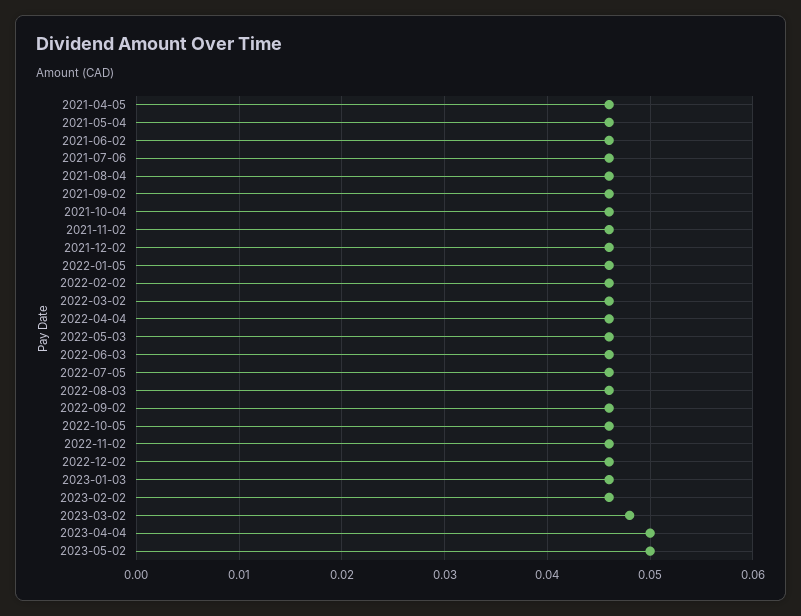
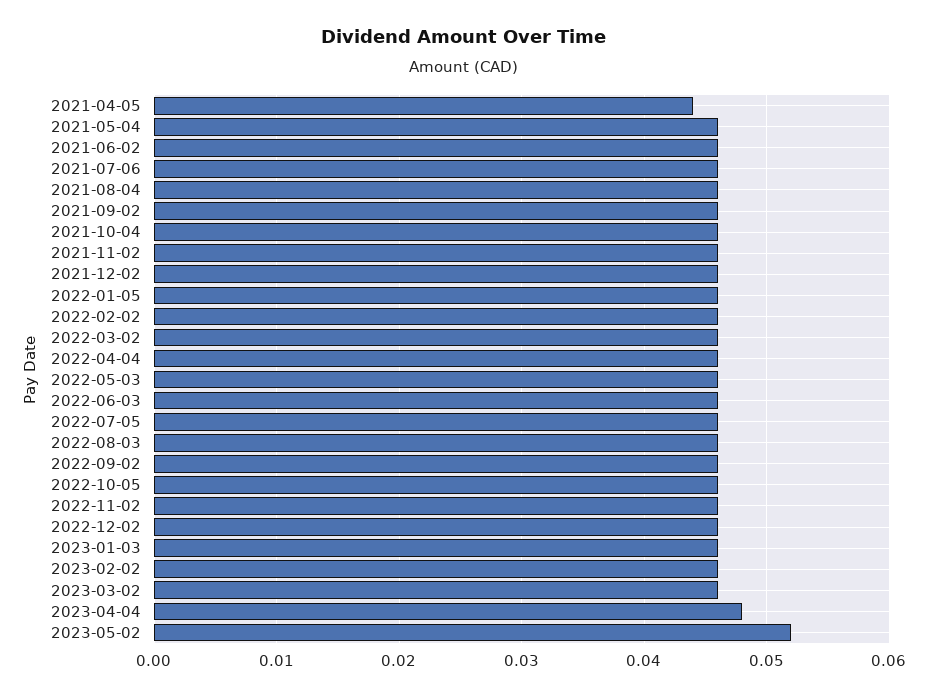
2021-04-05: 0.046 -> 0.044
2023-03-02: 0.048 -> 0.046
2023-04-04: 0.05 -> 0.048
2023-05-02: 0.05 -> 0.052

